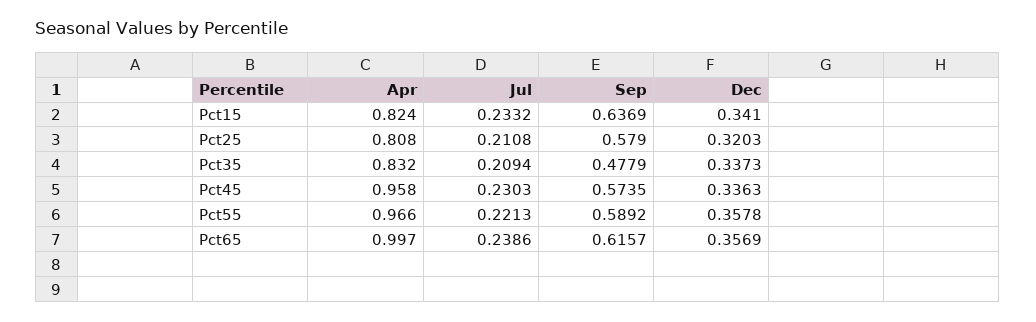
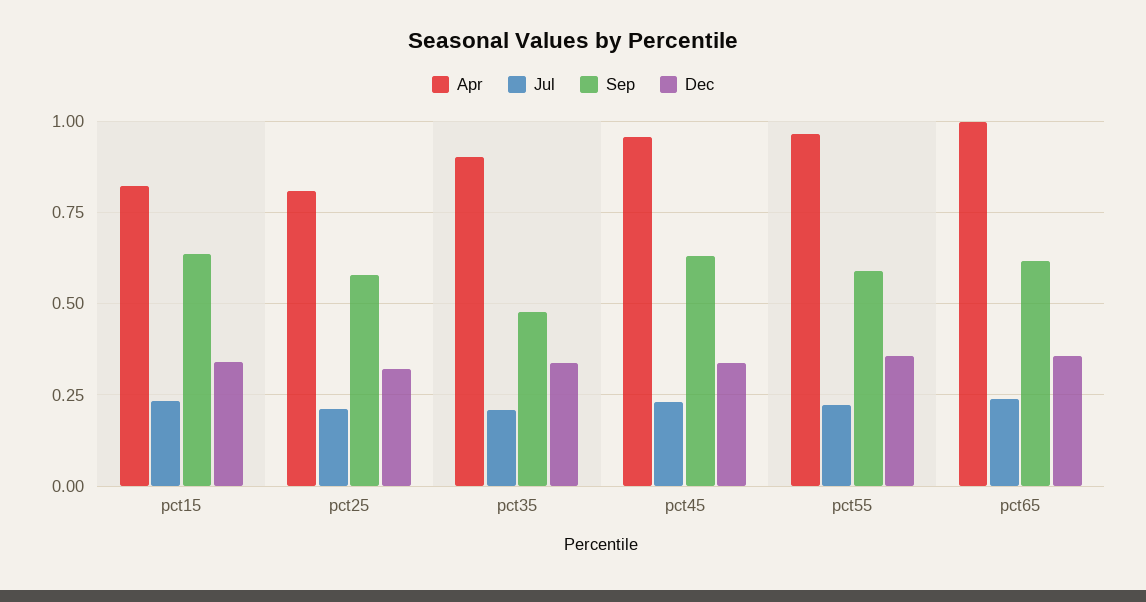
Apr, Pct35: 0.832 -> 0.9
Sep, Pct45: 0.5735 -> 0.625

